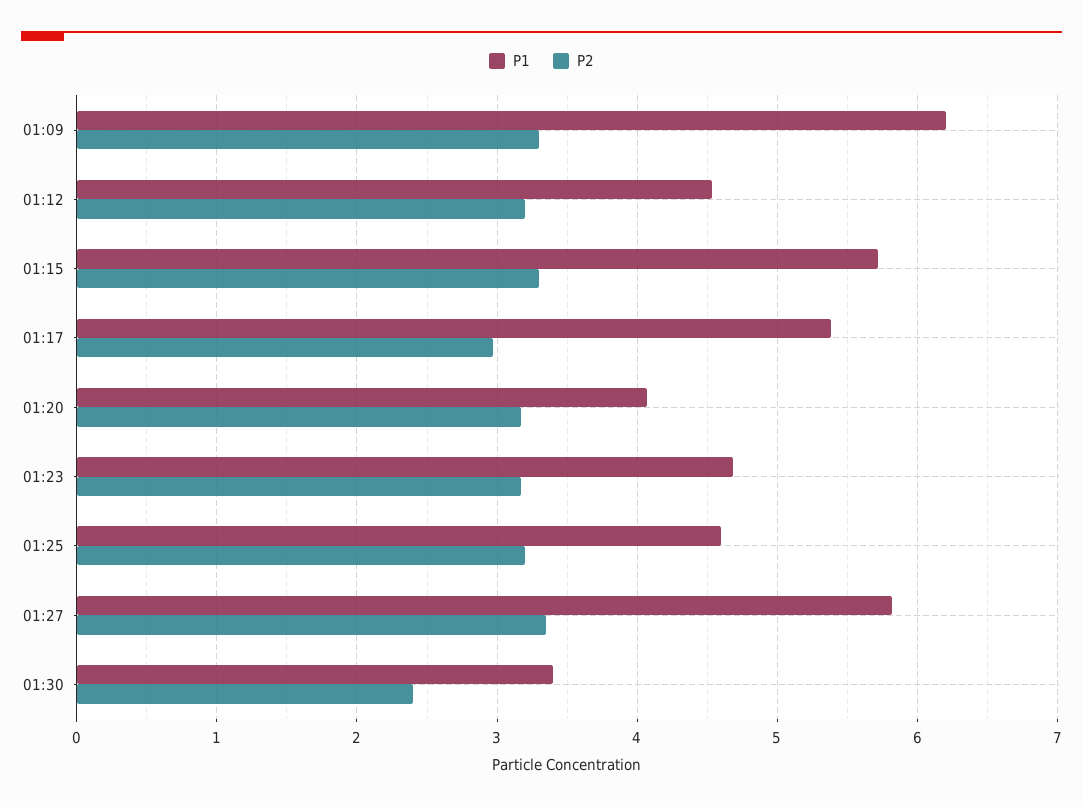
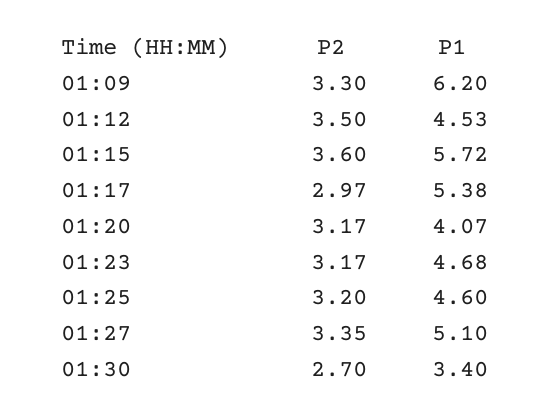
P2, 01:12: 3.2 -> 3.5
P2, 01:15: 3.3 -> 3.6
P1, 01:27: 5.8 -> 5.1
P2, 01:30: 2.4 -> 2.7

